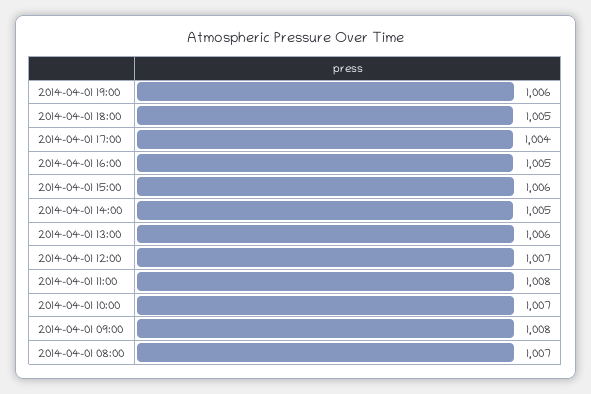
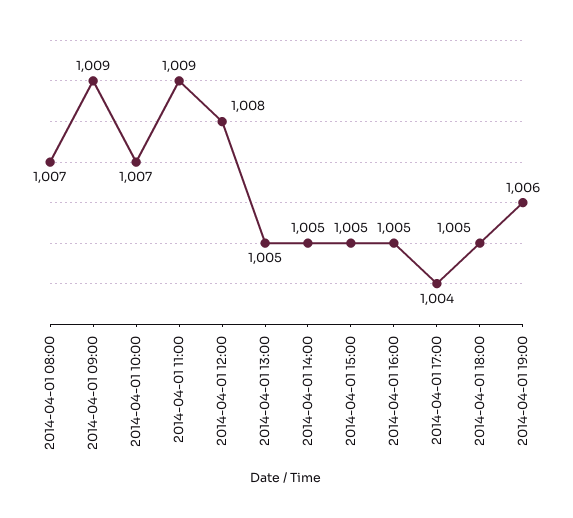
2014-04-01 15:00: 1006 -> 1005
2014-04-01 13:00: 1006 -> 1005
2014-04-01 12:00: 1007 -> 1008
2014-04-01 11:00: 1008 -> 1009
2014-04-01 09:00: 1008 -> 1009

